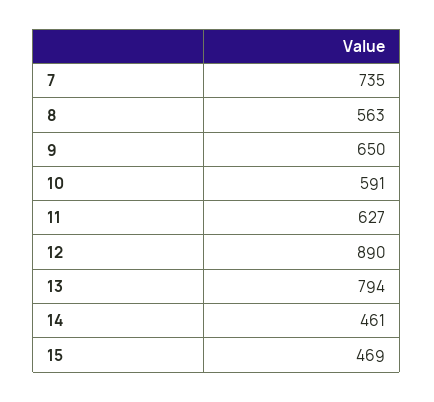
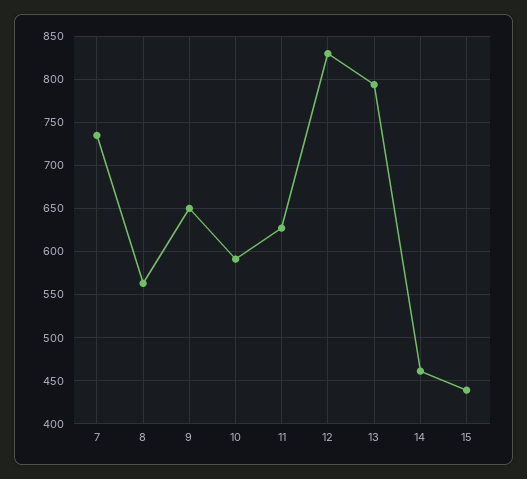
12: 890 -> 830
15: 469 -> 440

